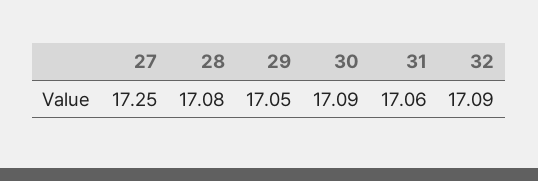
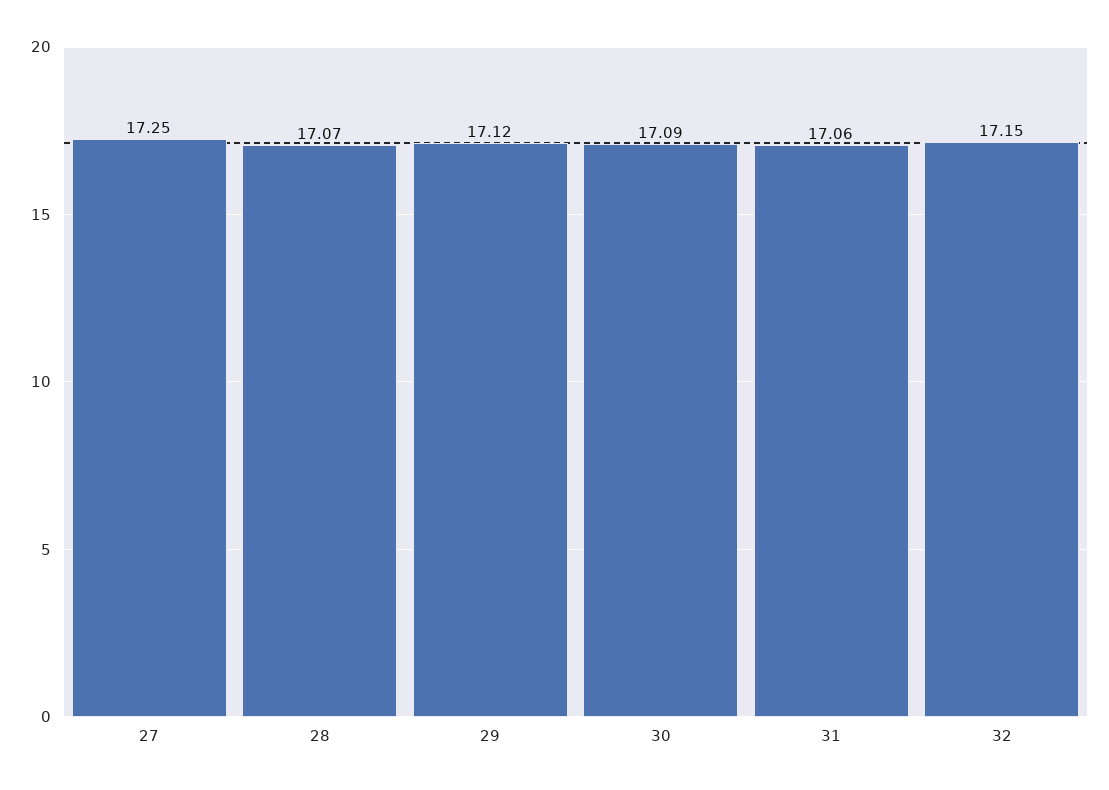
28: 17.08 -> 17.07
29: 17.05 -> 17.12
32: 17.09 -> 17.15

